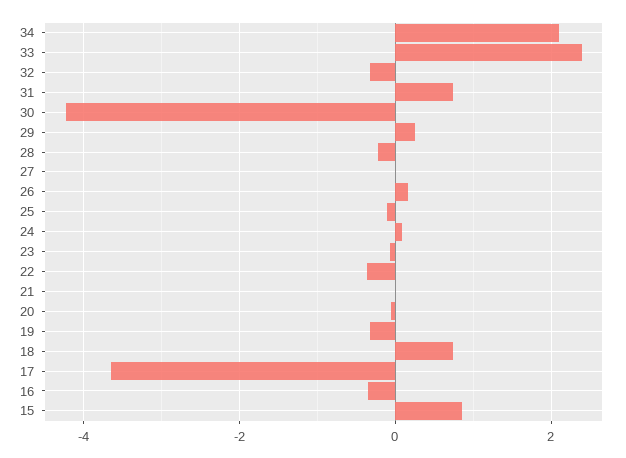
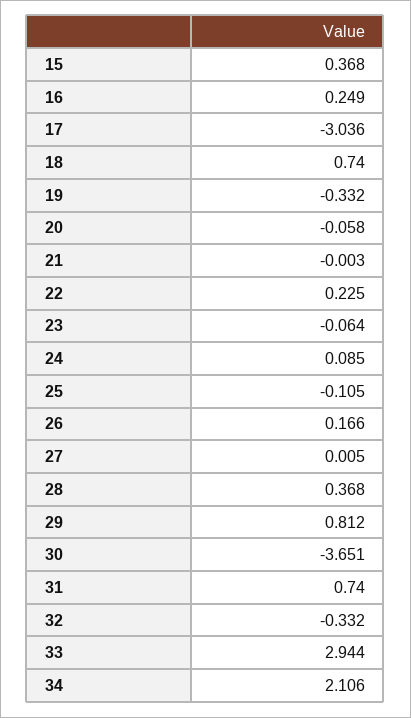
33: 2.4 -> 2.944
30: -4.2 -> -3.651
29: 0.2 -> 0.812
28: -0.2 -> 0.368
22: -0.4 -> 0.225
17: -3.6 -> -3.036
16: -0.4 -> 0.249
15: 0.8 -> 0.368

